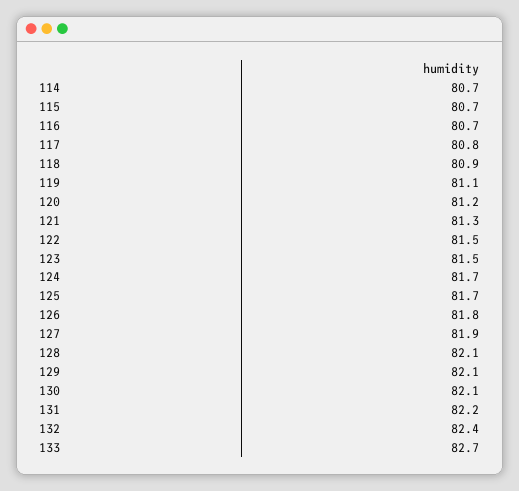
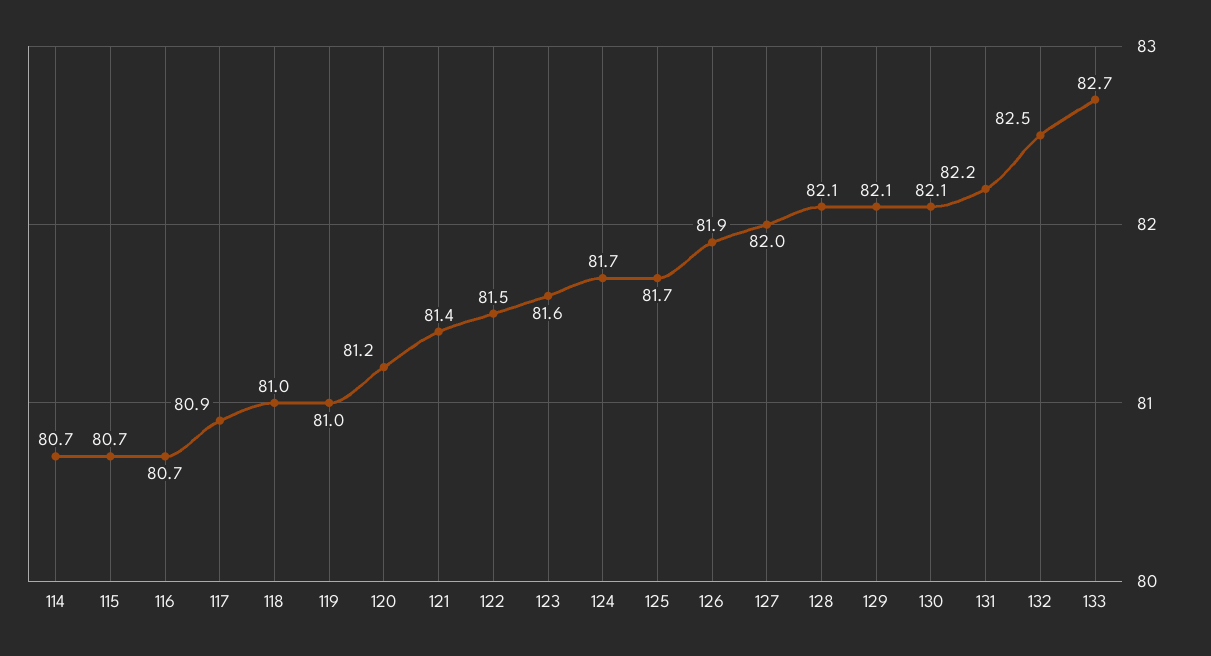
117: 80.8 -> 80.9
118: 80.9 -> 81
119: 81.1 -> 81
121: 81.3 -> 81.4
123: 81.5 -> 81.6
126: 81.8 -> 81.9
127: 81.9 -> 82
132: 82.4 -> 82.5

